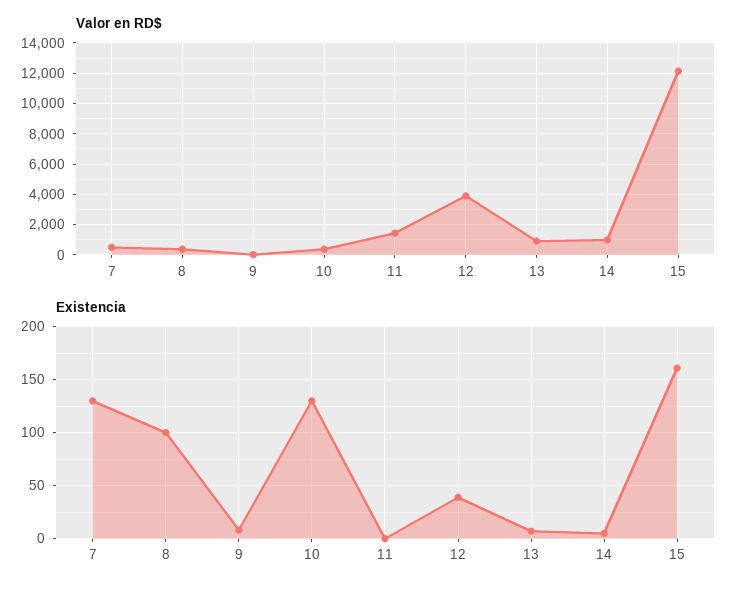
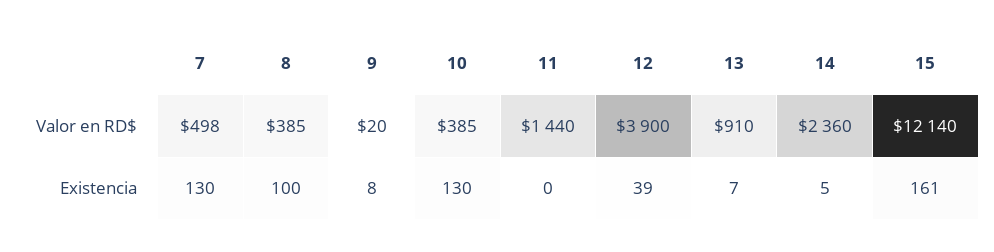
Valor en RD$, 14: 1000 -> 2360

